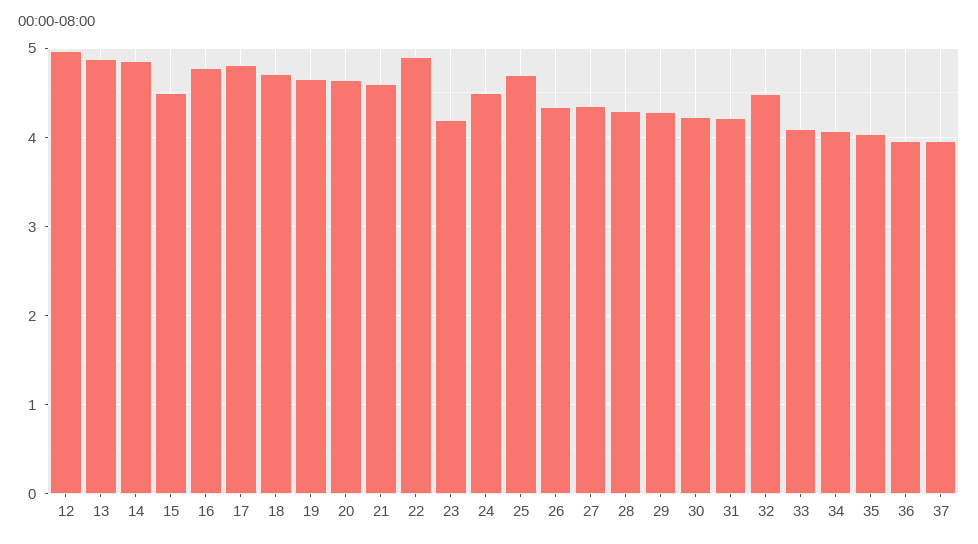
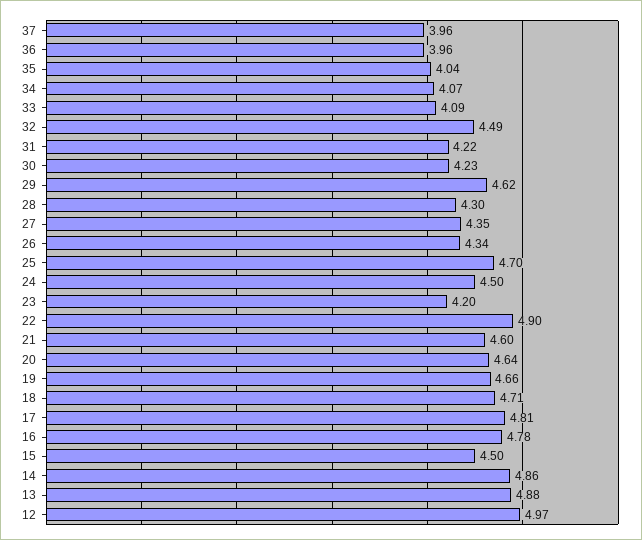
29: 4.3 -> 4.62

